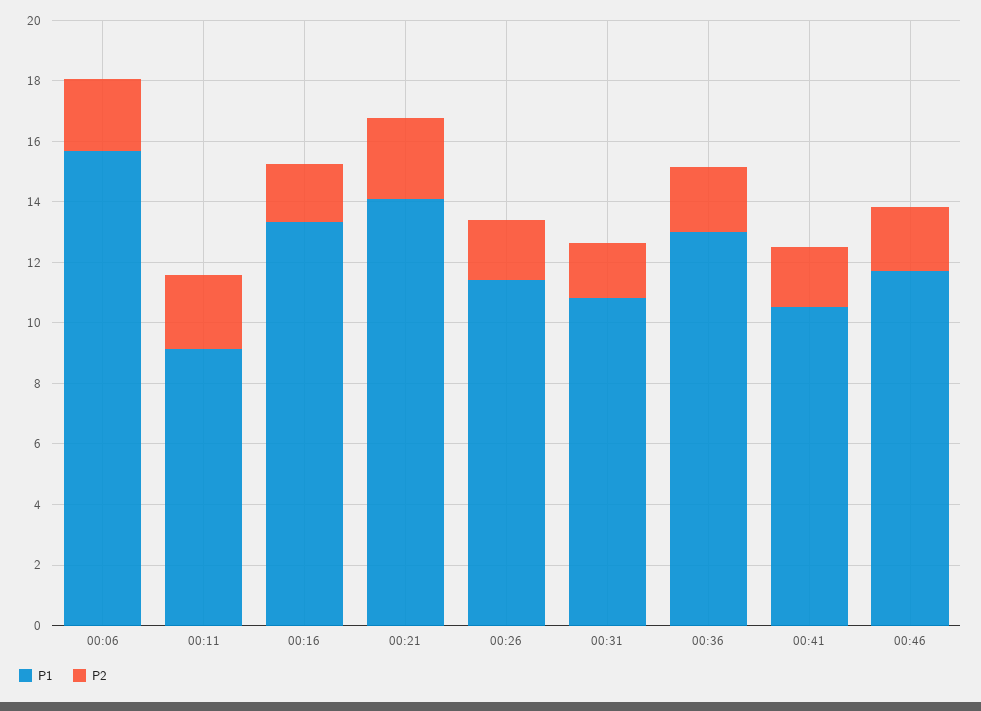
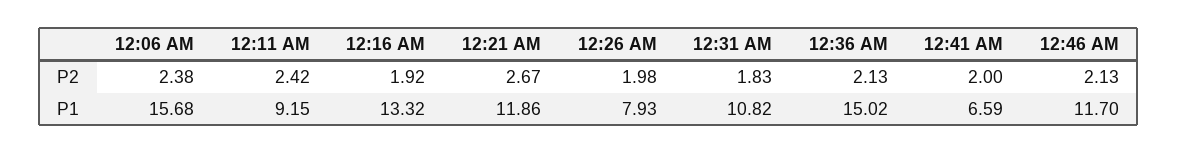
P1, 00:21: 14 -> 11.86
P1, 00:26: 11.5 -> 7.93
P1, 00:36: 13 -> 15.02
P1, 00:41: 10.5 -> 6.59

